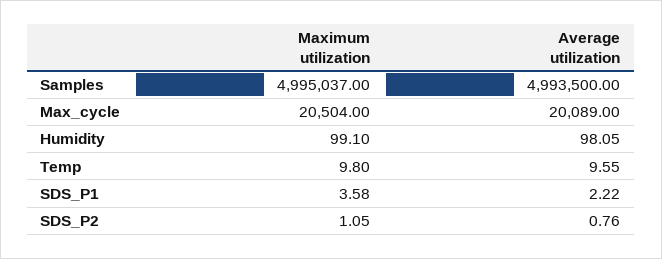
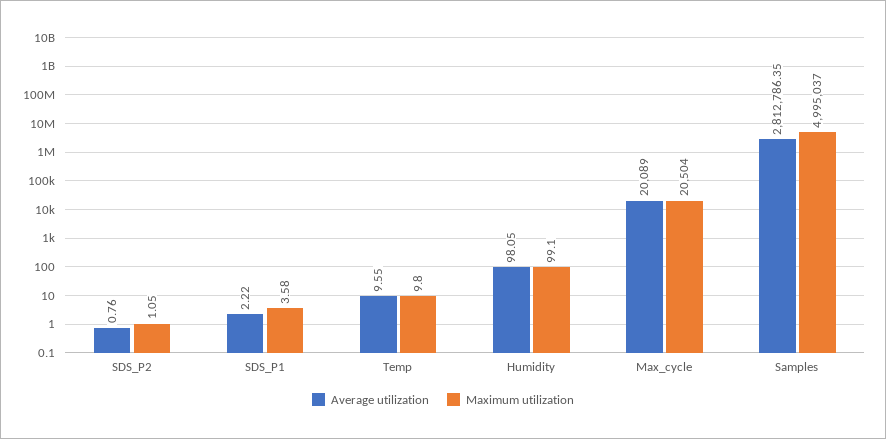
Average utilization, Samples: 4993500 -> 2812786.35

